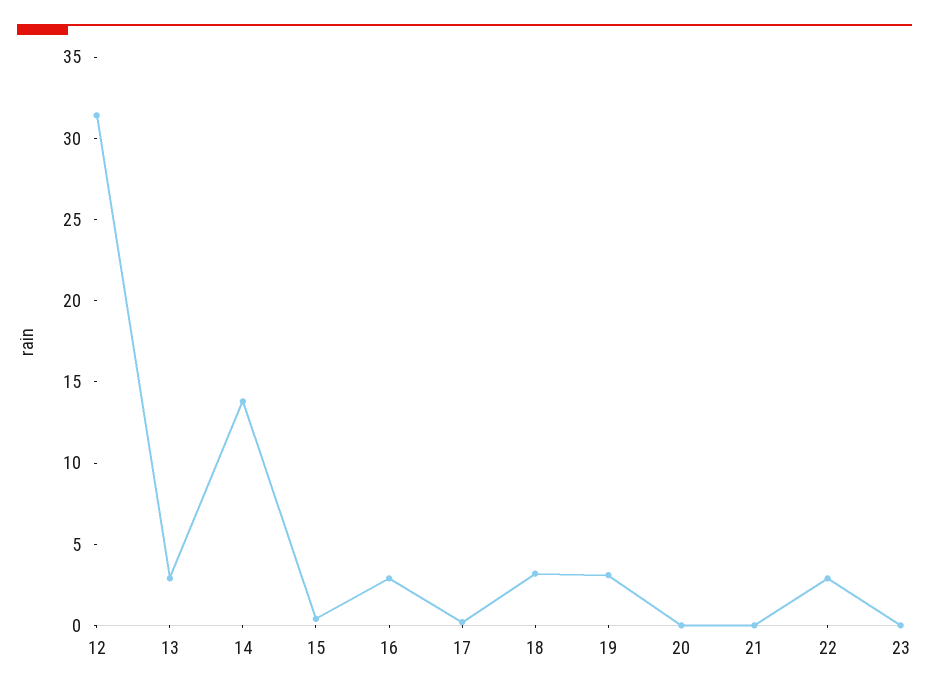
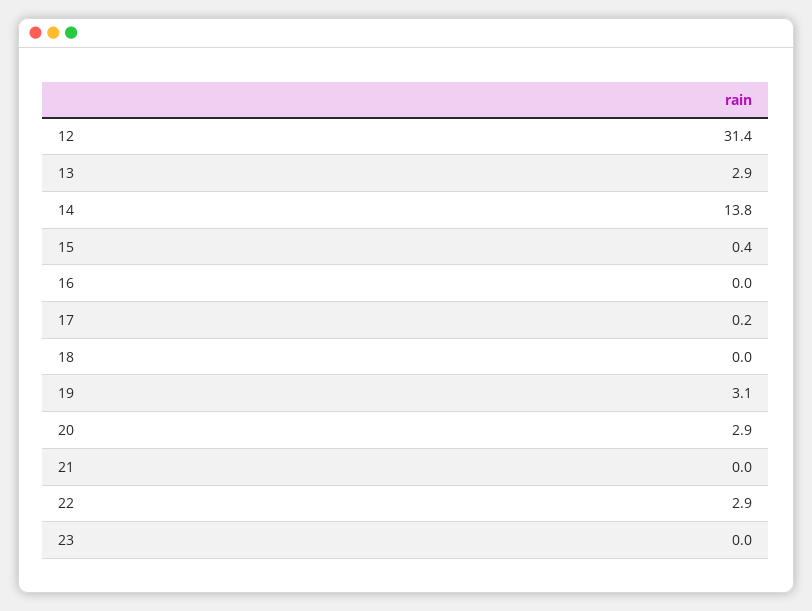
16: 3 -> 0
18: 3 -> 0
20: 0 -> 2.9

